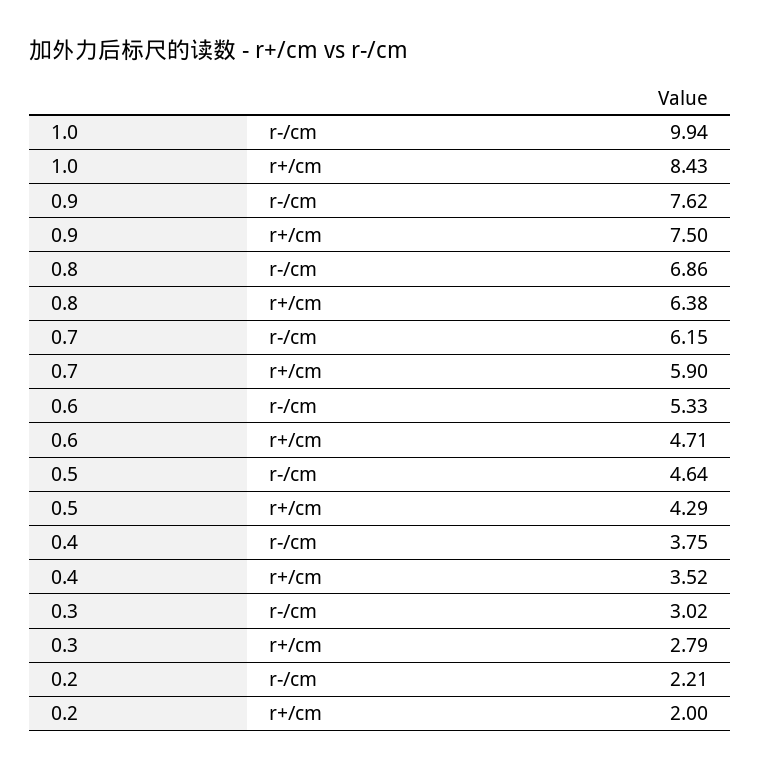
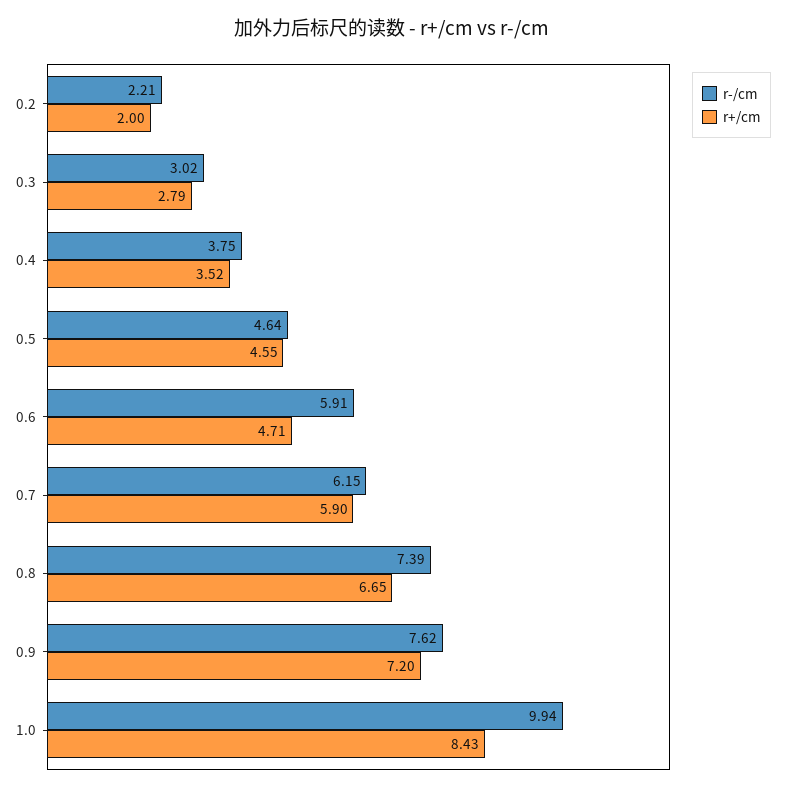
r+/cm, 0.9: 7.5 -> 7.2
r-/cm, 0.8: 6.86 -> 7.39
r+/cm, 0.8: 6.38 -> 6.65
r-/cm, 0.6: 5.33 -> 5.91
r+/cm, 0.5: 4.29 -> 4.55

